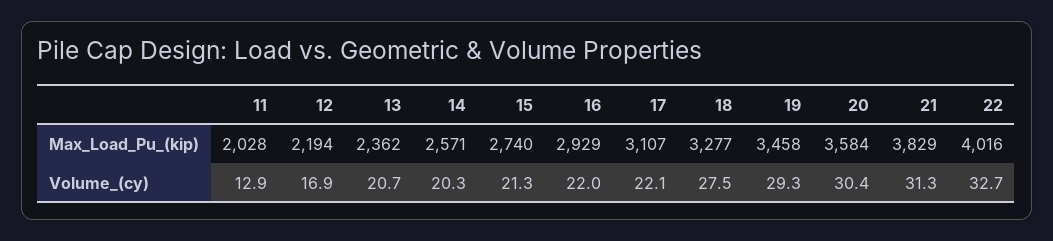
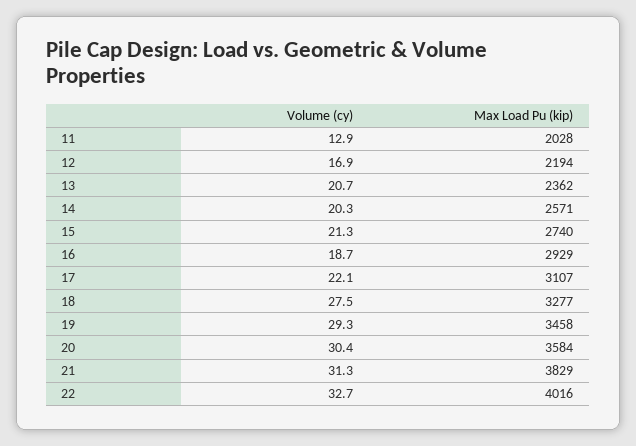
16, Volume_(cy): 22 -> 18.7

